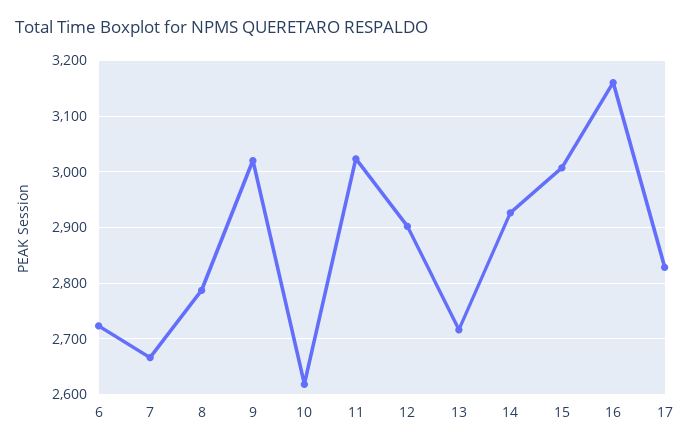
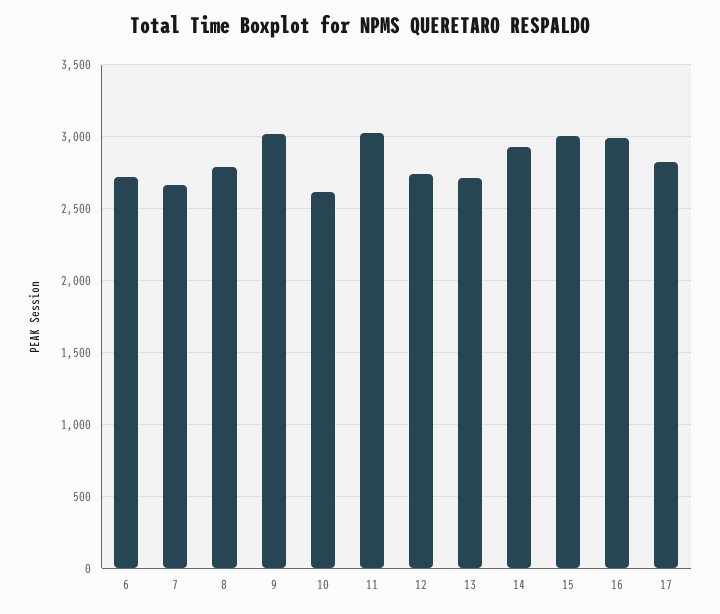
12: 2900 -> 2750
16: 3160 -> 3000

